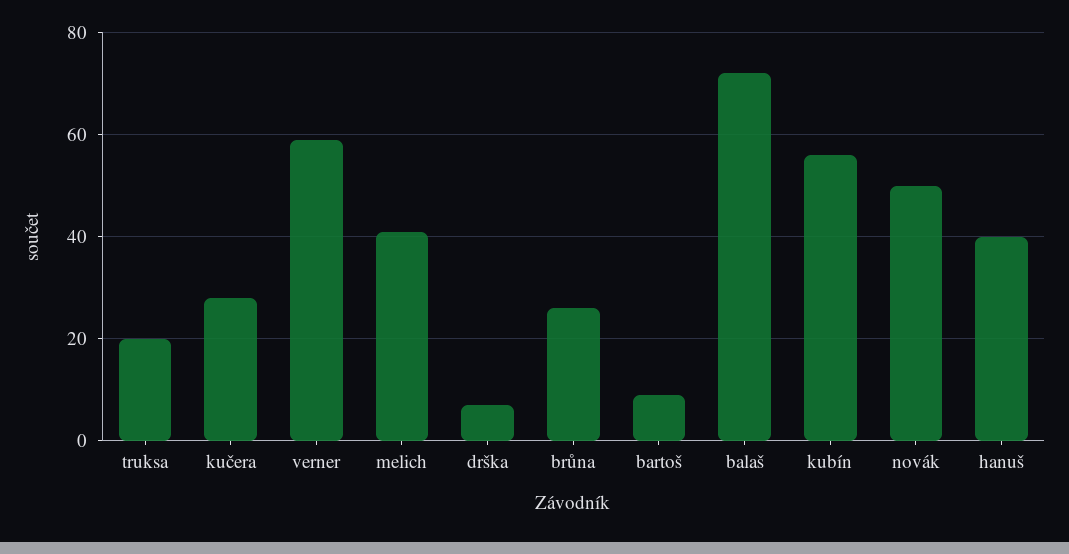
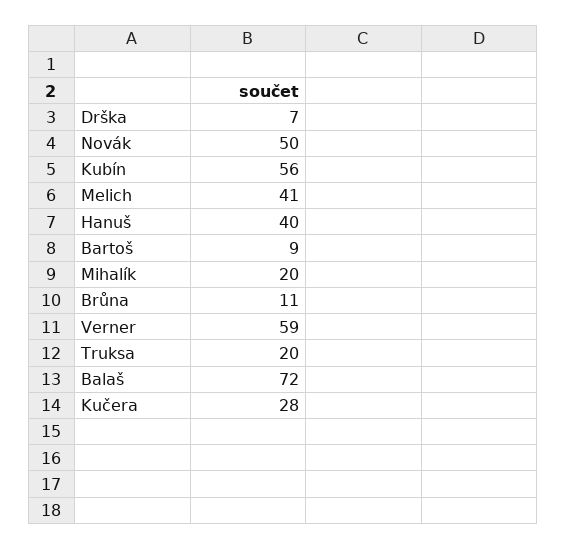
brůna: 25 -> 11
Mihalík: none -> 20

